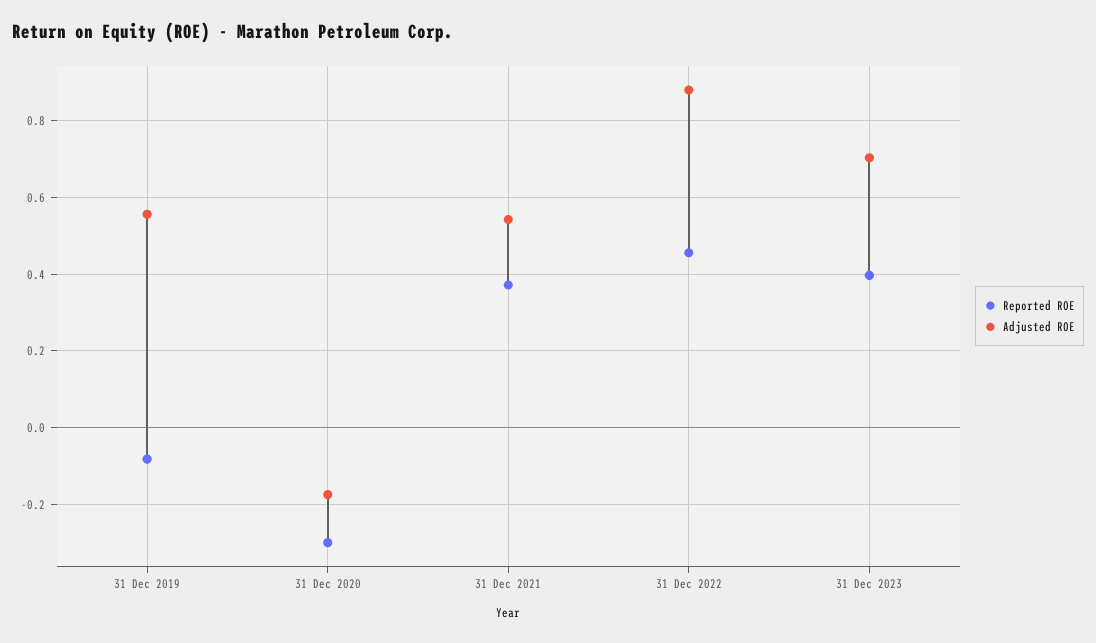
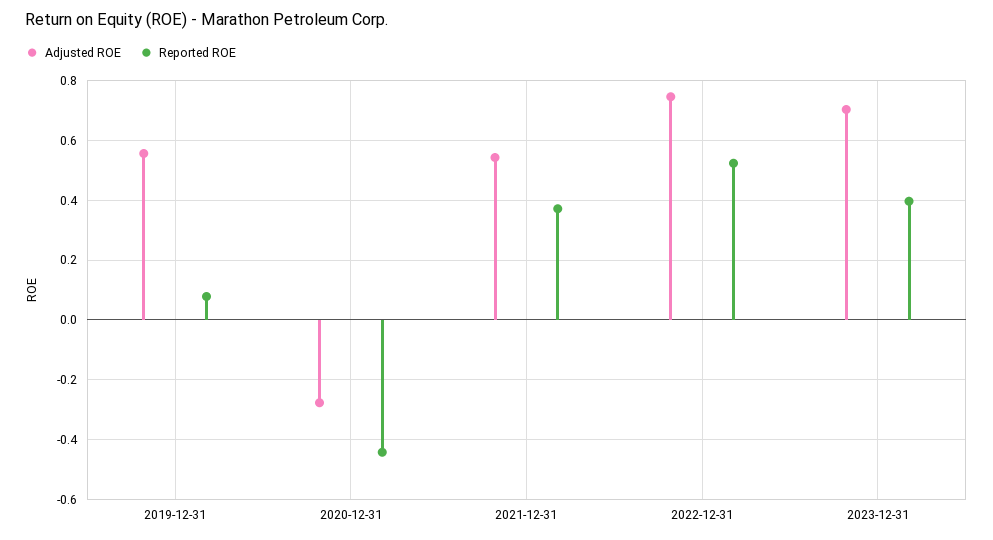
Reported ROE, 31 Dec 2019: -0.08 -> 0.075
Reported ROE, 31 Dec 2020: -0.3 -> -0.45
Adjusted ROE, 31 Dec 2020: -0.18 -> -0.275
Reported ROE, 31 Dec 2022: 0.46 -> 0.525
Adjusted ROE, 31 Dec 2022: 0.88 -> 0.75

